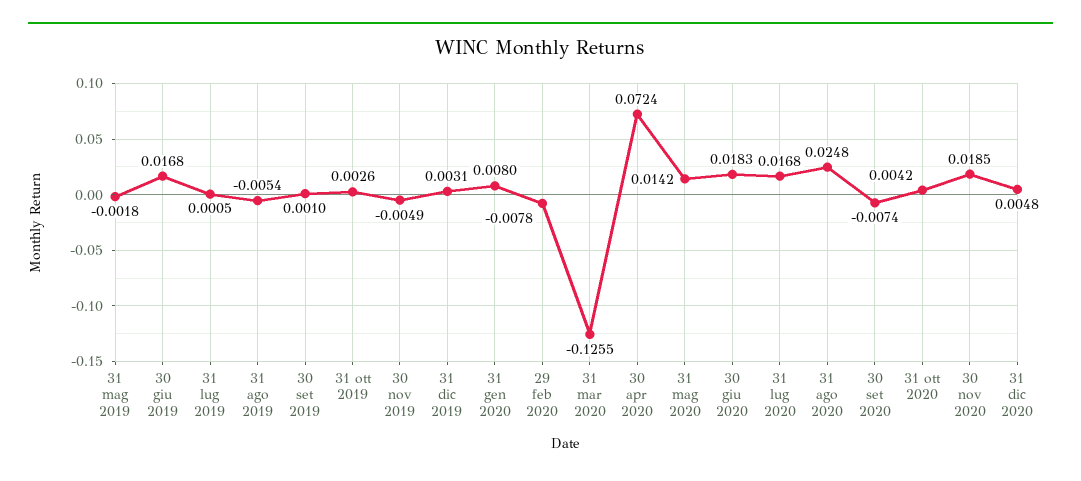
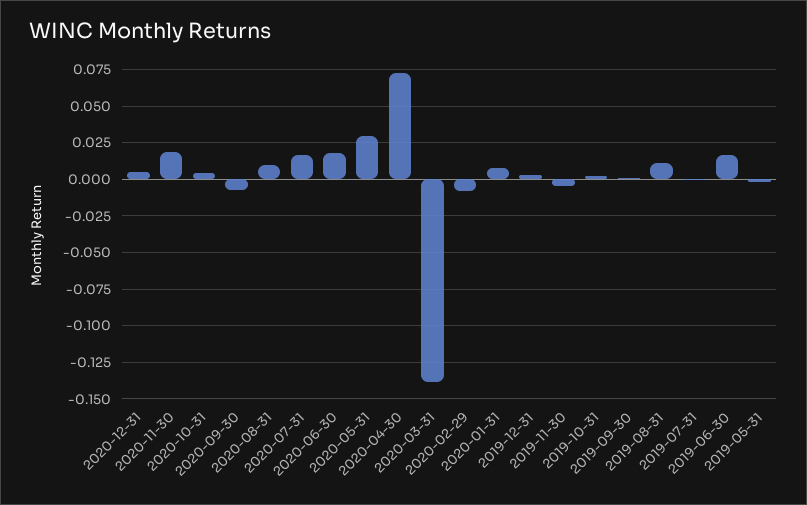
31 ago 2019: -0.0054 -> 0.01
31 mar 2020: -0.1255 -> -0.14
31 mag 2020: 0.0142 -> 0.03
31 ago 2020: 0.0248 -> 0.01

